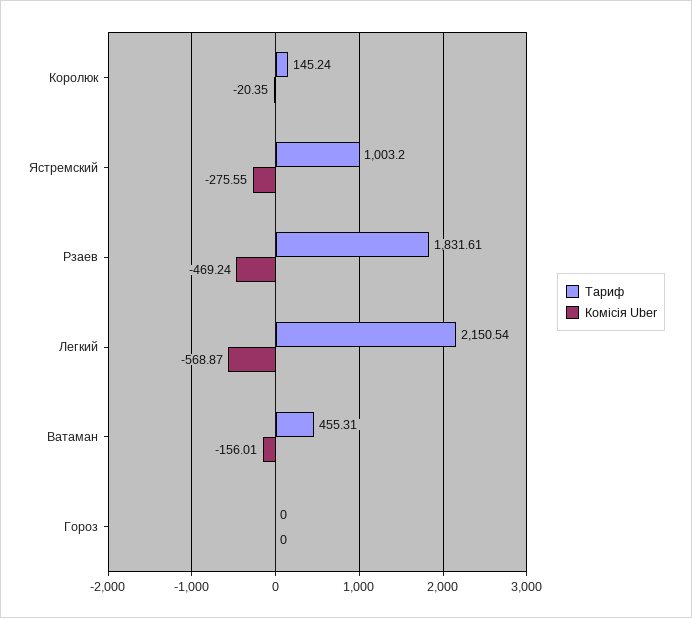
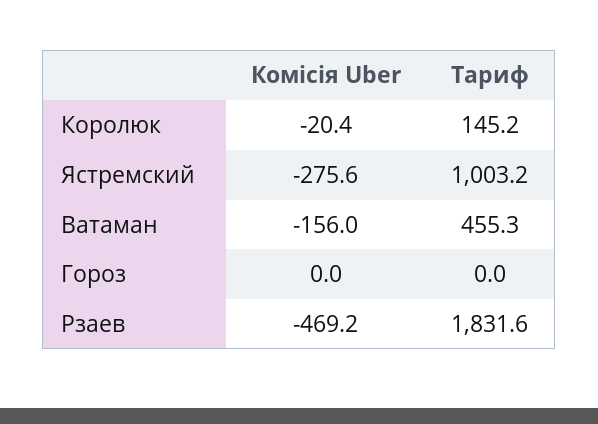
Тариф, Легкий: 2150.54 -> none
Комісія Uber, Легкий: -568.87 -> none

